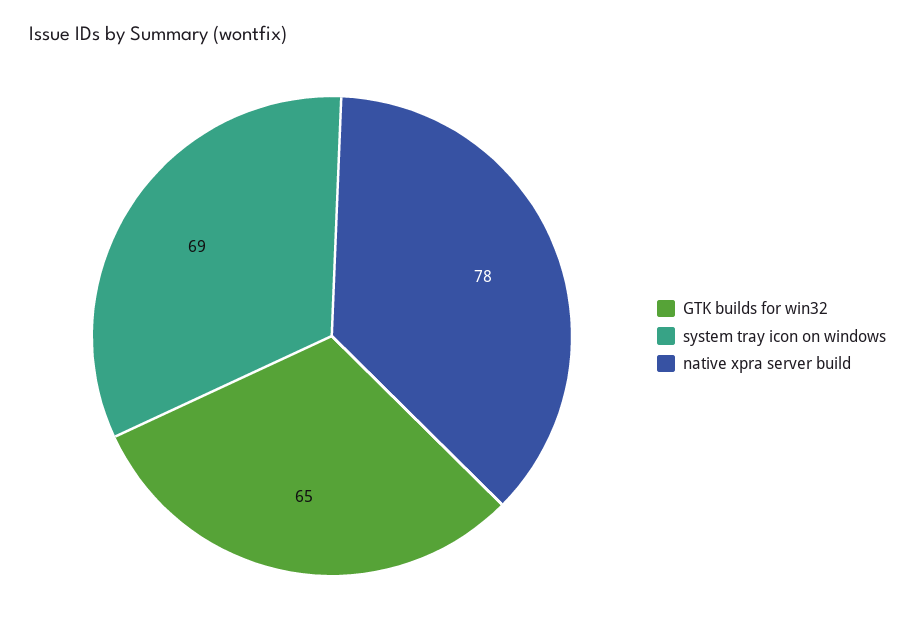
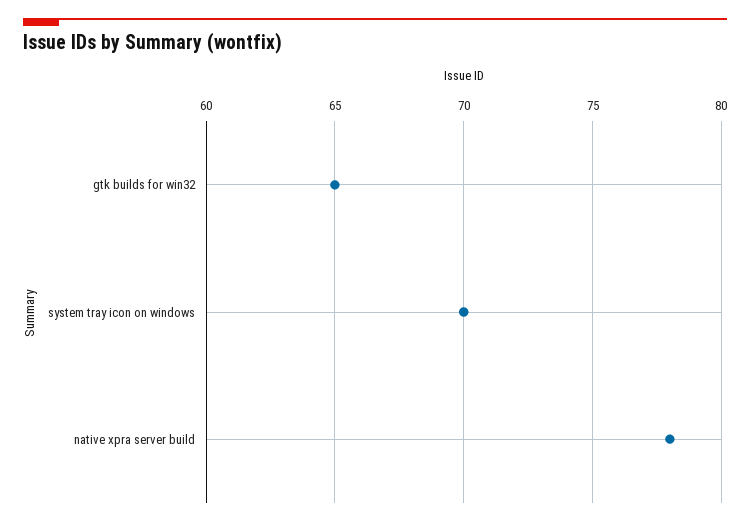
system tray icon on windows: 69 -> 70

